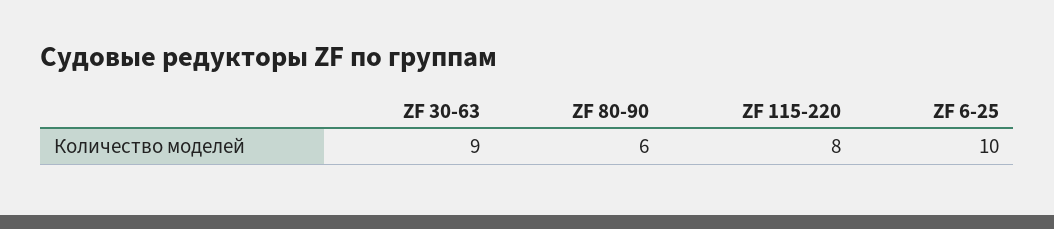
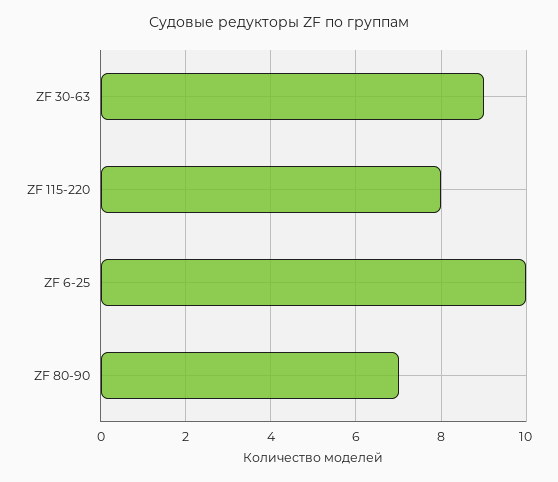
ZF 80-90: 6 -> 7

